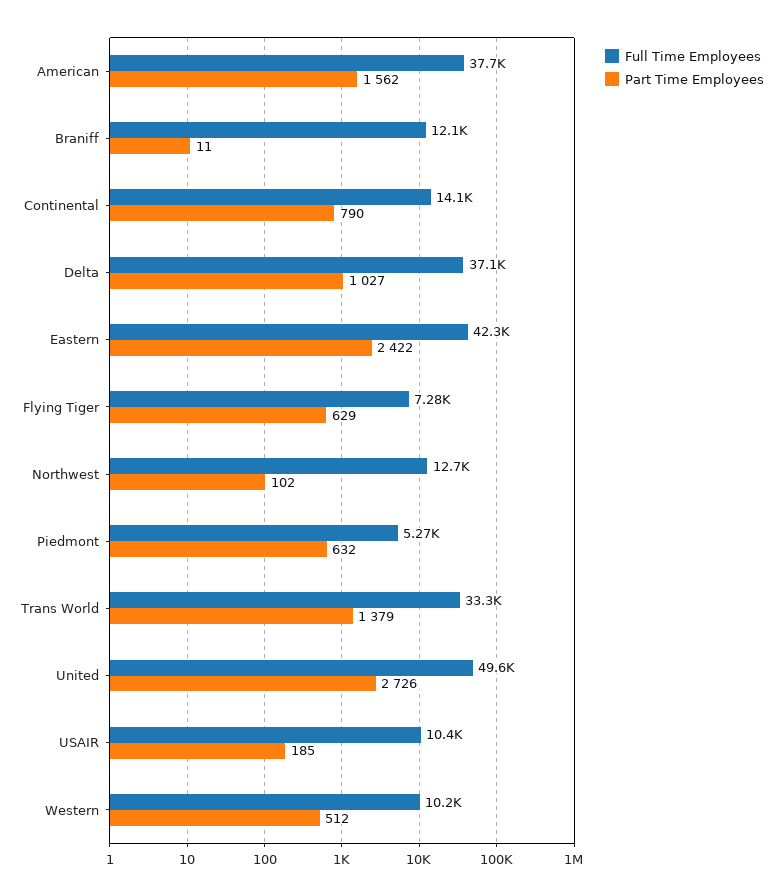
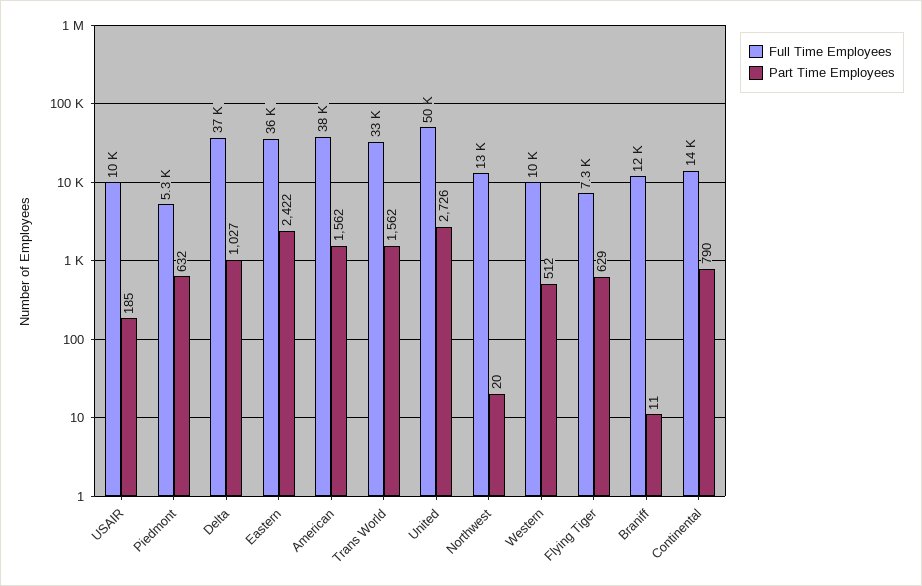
Full Time Employees, Eastern: 42300 -> 36000
Part Time Employees, Northwest: 102 -> 20
Part Time Employees, Trans World: 1379 -> 1562

